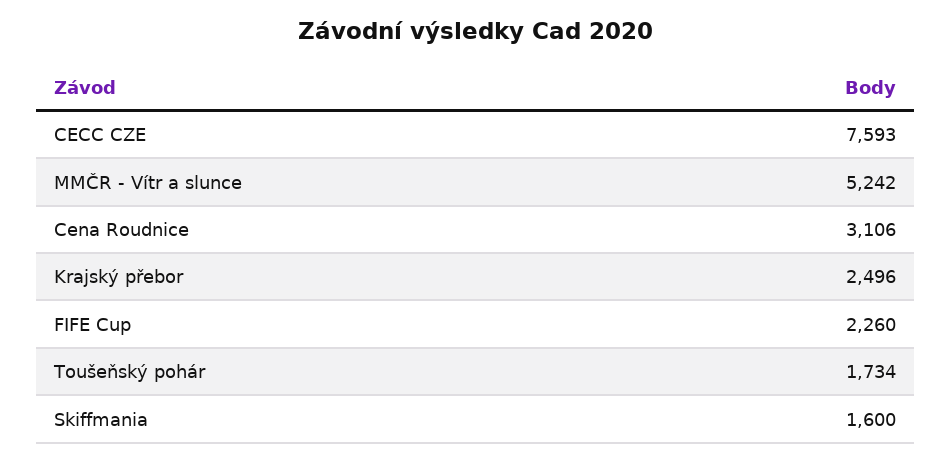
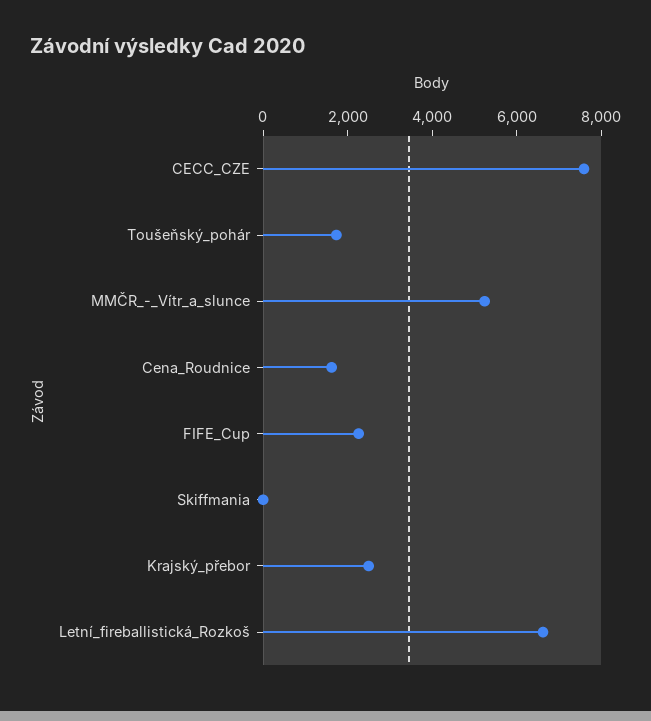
Cena Roudnice: 3106 -> 1500
Skiffmania: 1600 -> 0
Letní_fireballistická_Rozkoš: none -> 6500

